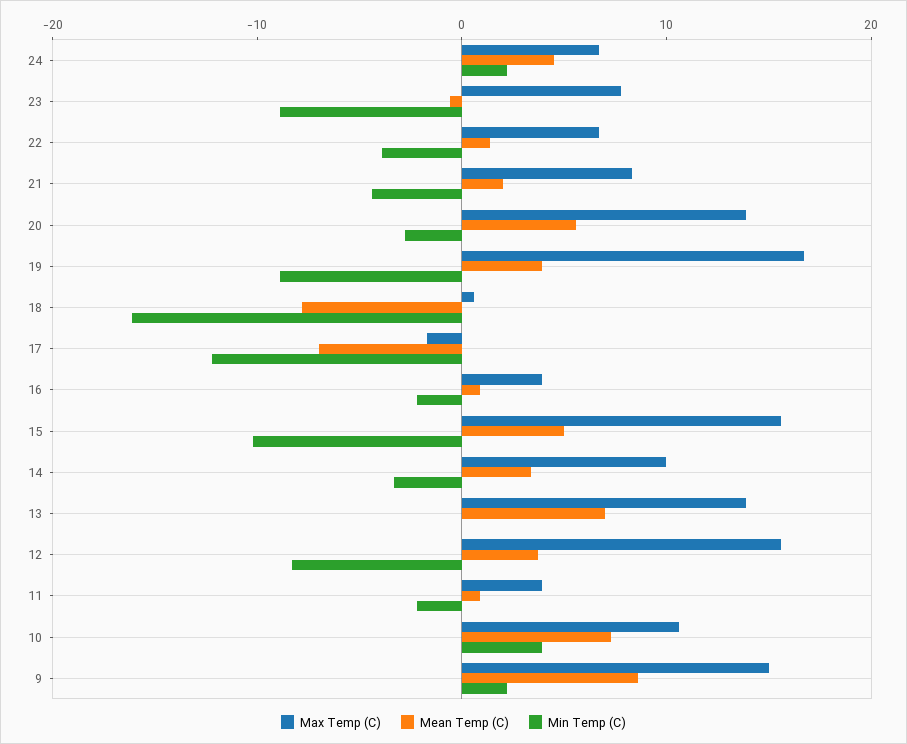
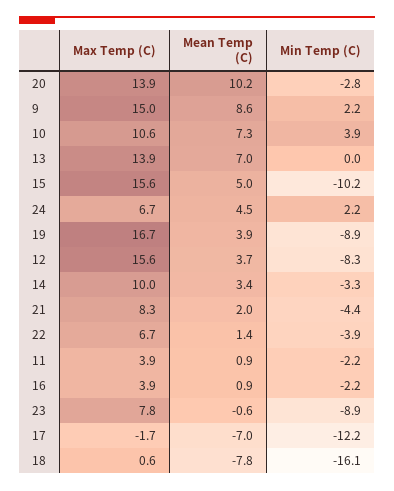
Mean Temp (C), 20: 6 -> 10.2

